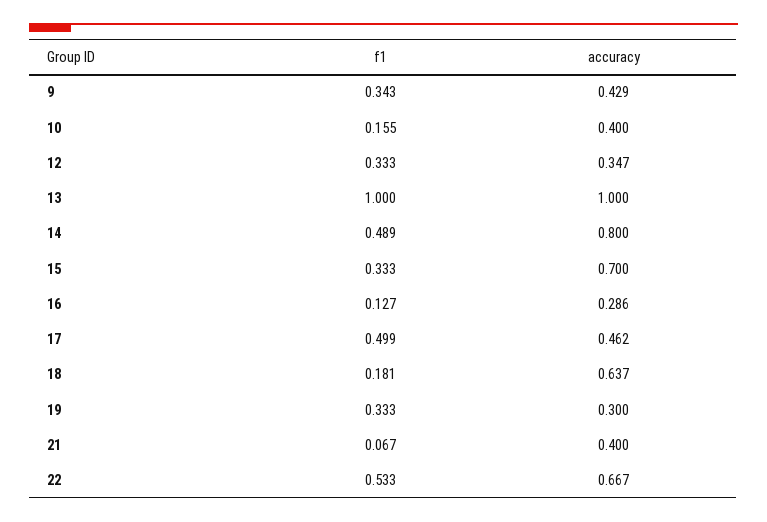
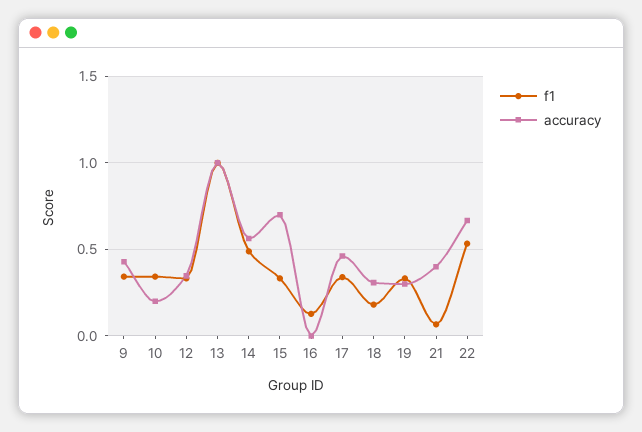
f1, 10: 0.155 -> 0.35
accuracy, 10: 0.4 -> 0.2
accuracy, 14: 0.8 -> 0.55
accuracy, 16: 0.286 -> 0
f1, 17: 0.499 -> 0.35
accuracy, 18: 0.637 -> 0.3

